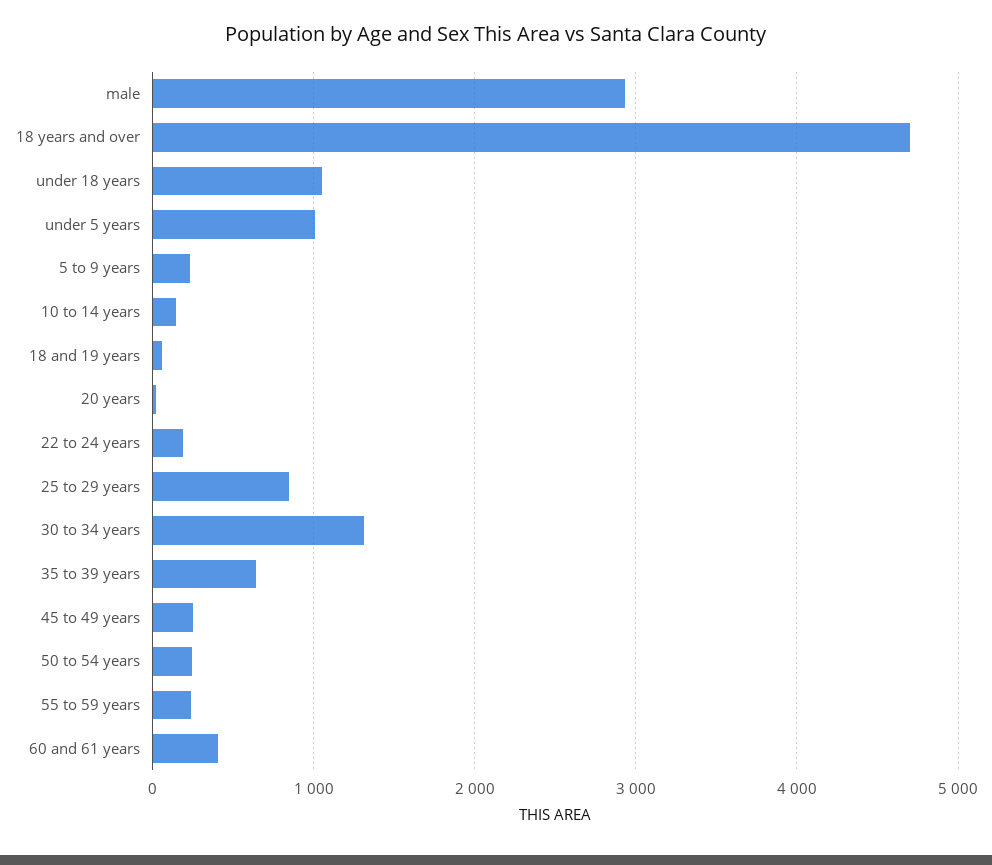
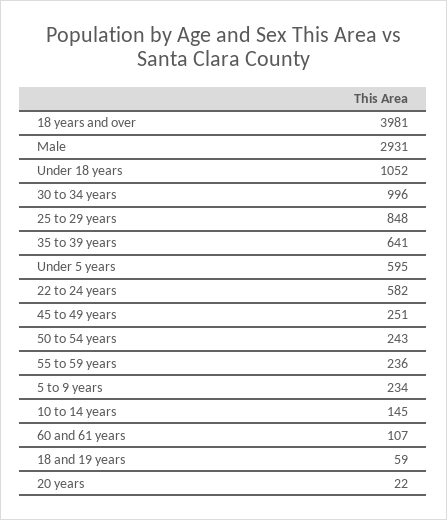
18 years and over: 4700 -> 3981
under 5 years: 1000 -> 595
22 to 24 years: 200 -> 582
30 to 34 years: 1300 -> 996
60 and 61 years: 400 -> 107

